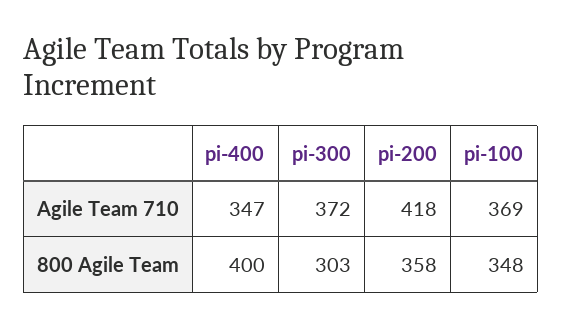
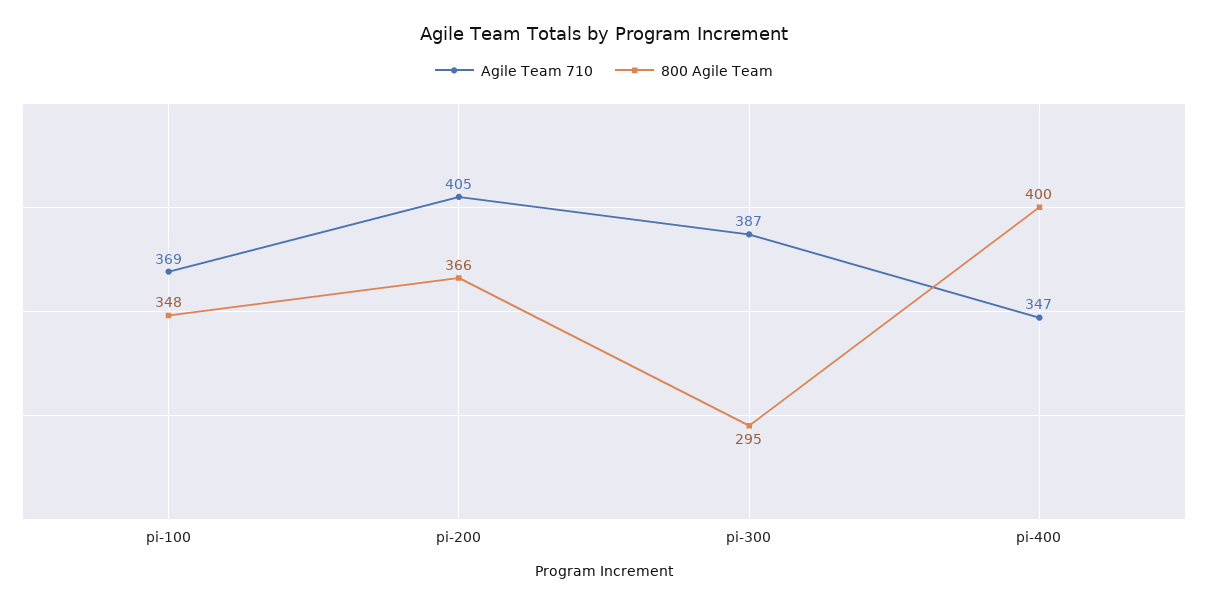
Agile Team 710, pi-300: 372 -> 387
Agile Team 710, pi-200: 418 -> 405
800 Agile Team, pi-300: 303 -> 295
800 Agile Team, pi-200: 358 -> 366

